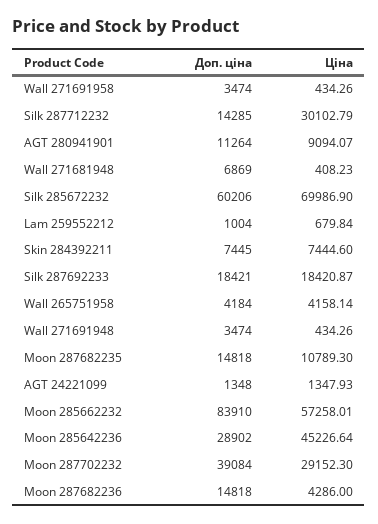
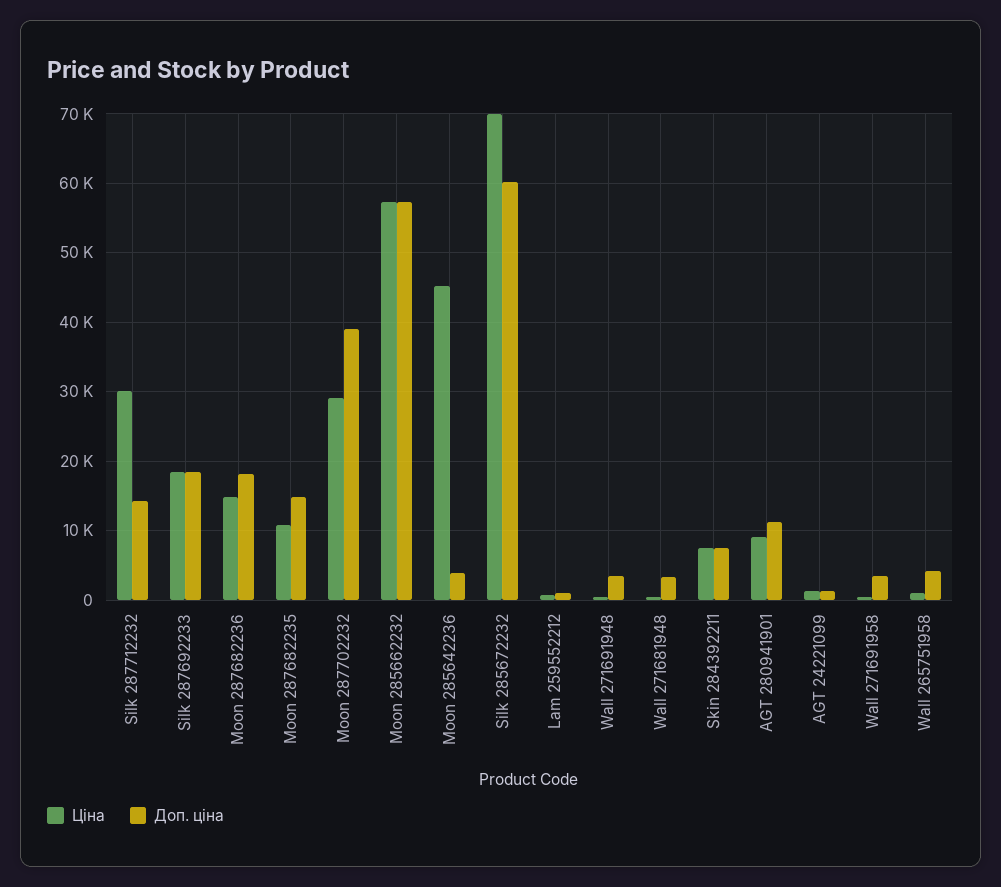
Доп. ціна, Wall 271681948: 6869 -> 3000
Ціна, Wall 265751958: 4158.14 -> 1000
Доп. ціна, Moon 285662232: 83910 -> 57000
Доп. ціна, Moon 285642236: 28902 -> 4000
Доп. ціна, Moon 287682236: 14818 -> 18000
Ціна, Moon 287682236: 4286 -> 15000

